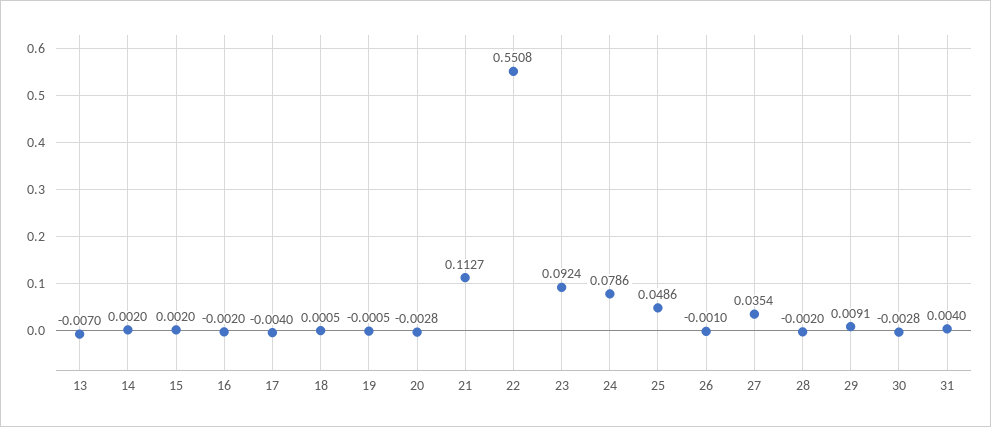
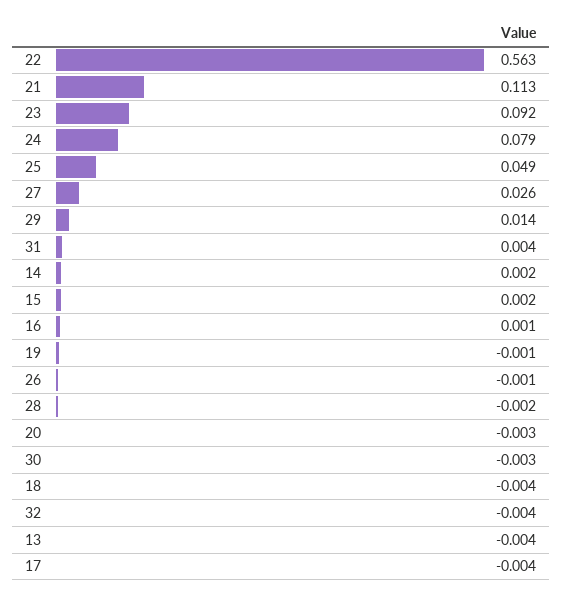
13: -0.007 -> -0.004
16: -0.002 -> 0.001
18: 0.0005 -> -0.004
22: 0.5508 -> 0.563
27: 0.0354 -> 0.026
29: 0.0091 -> 0.014
32: none -> -0.004

